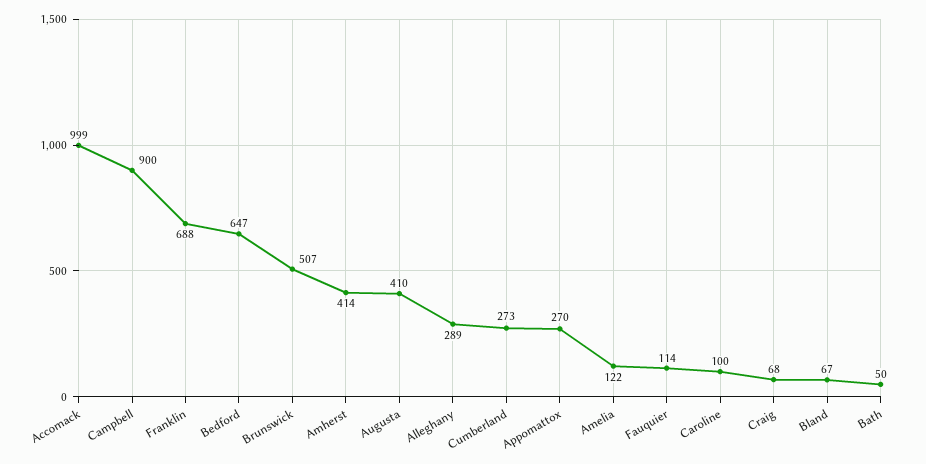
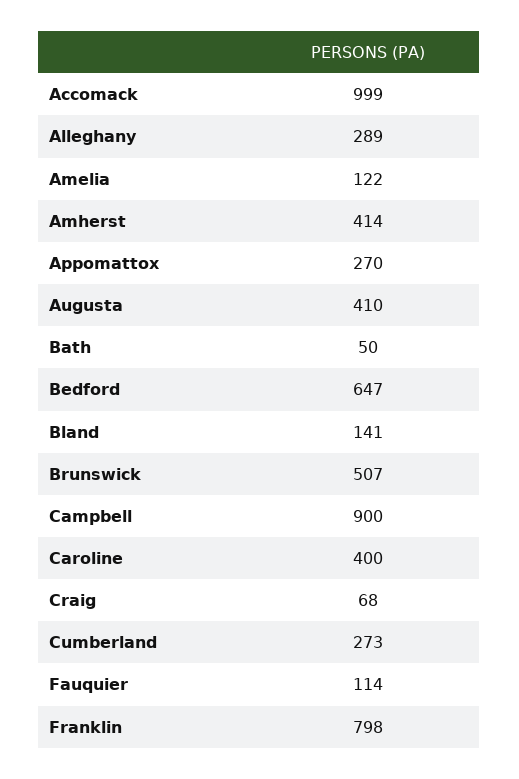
Franklin: 688 -> 798
Caroline: 100 -> 400
Bland: 67 -> 141

